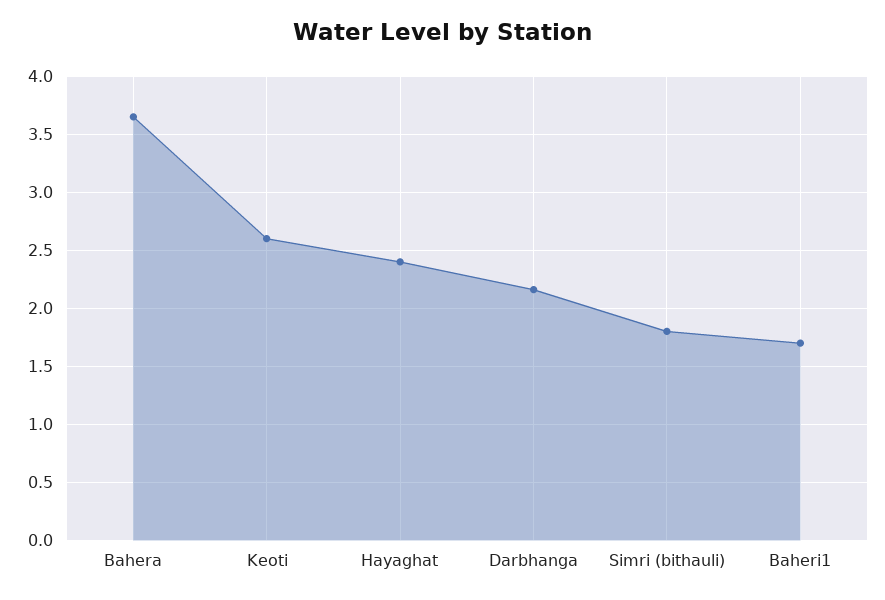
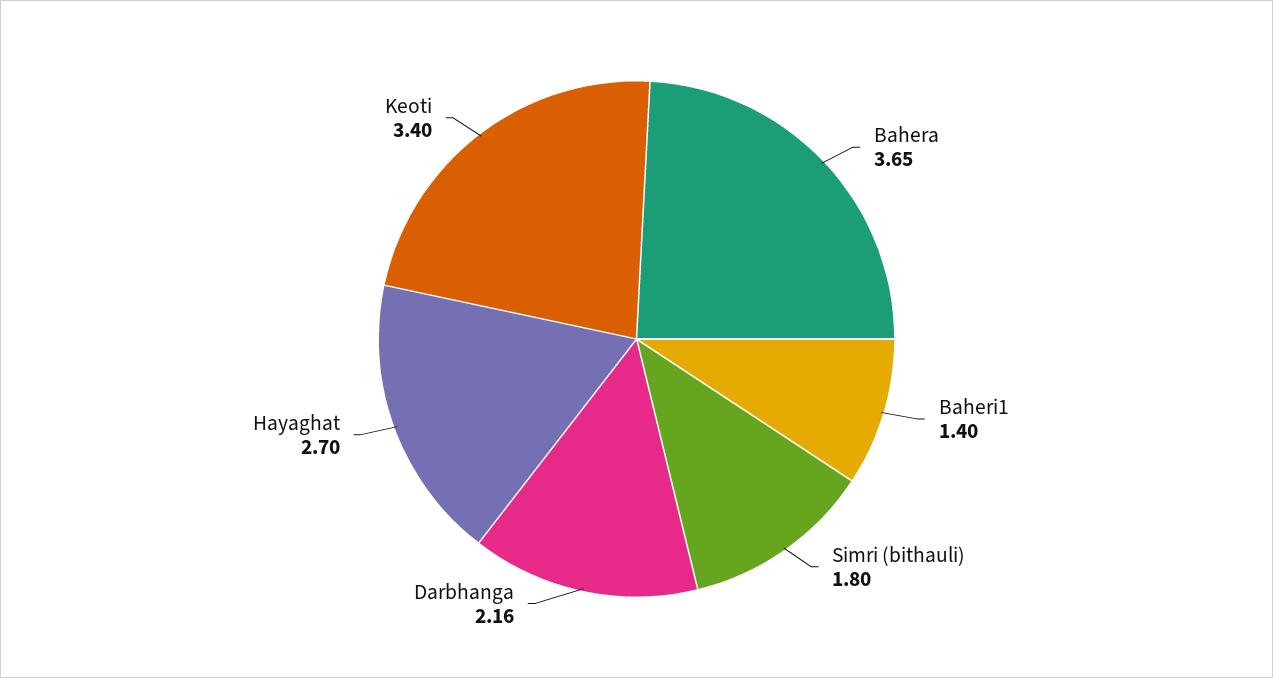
Keoti: 2.6 -> 3.4
Hayaghat: 2.4 -> 2.7
Baheri1: 1.7 -> 1.4

